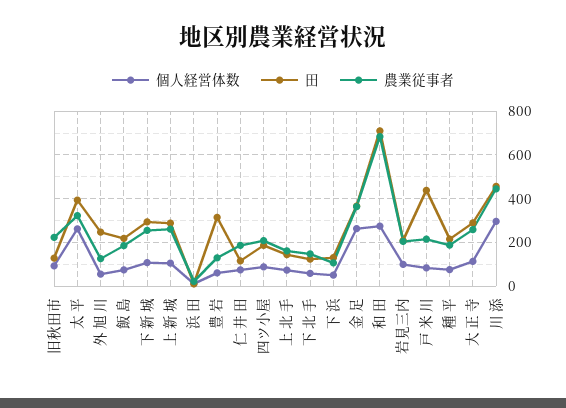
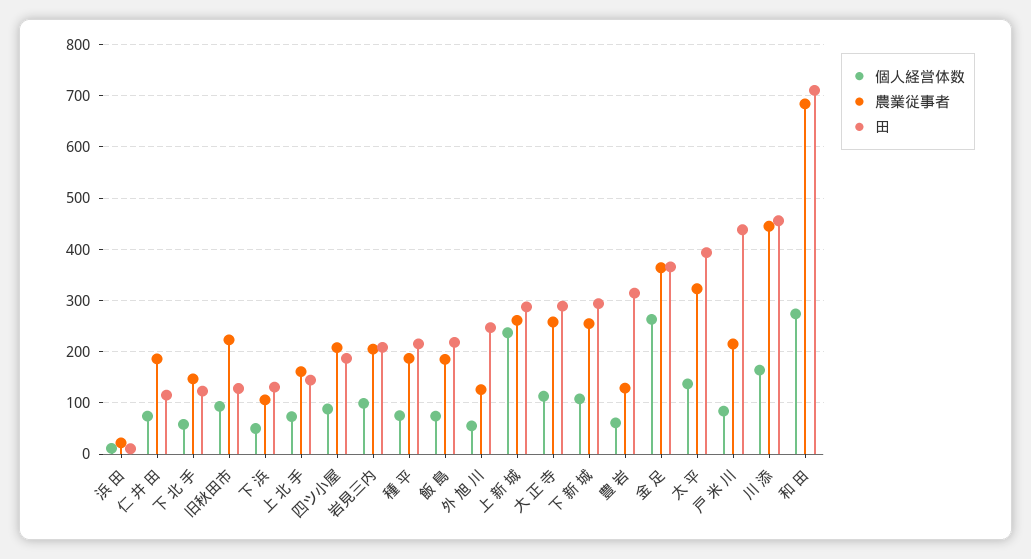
個人経営体数, 太 平: 250 -> 140
個人経営体数, 上 新 城: 100 -> 240
個人経営体数, 川 添: 300 -> 160

